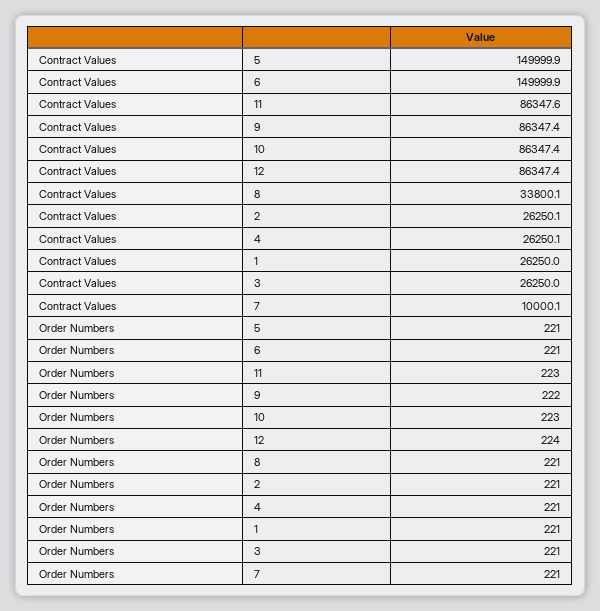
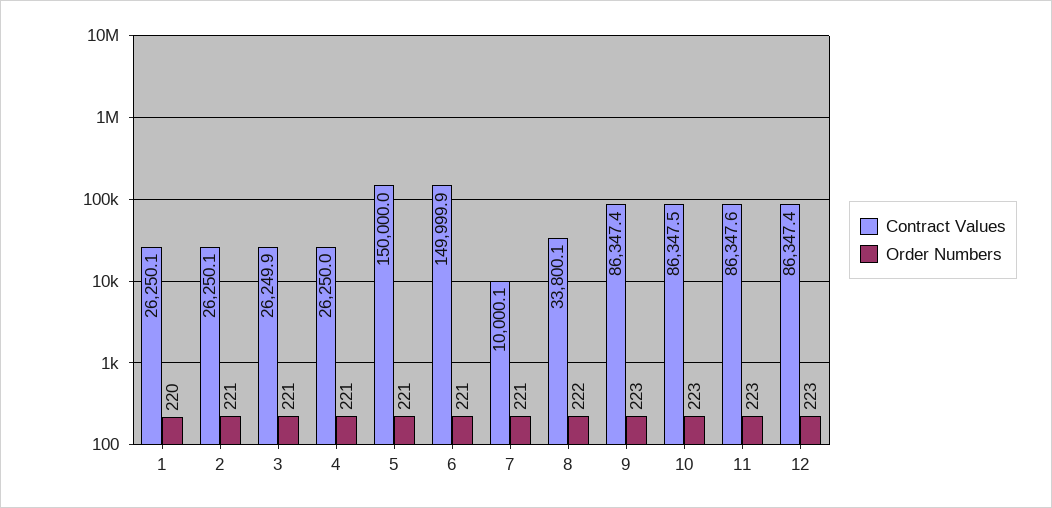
Contract Values, 5: 149999.9 -> 150000
Contract Values, 10: 86347.4 -> 86347.5
Contract Values, 4: 26250.1 -> 26250
Contract Values, 1: 26250 -> 26250.1
Contract Values, 3: 26250 -> 26249.9
Order Numbers, 9: 222 -> 223
Order Numbers, 12: 224 -> 223
Order Numbers, 8: 221 -> 222
Order Numbers, 1: 221 -> 220

